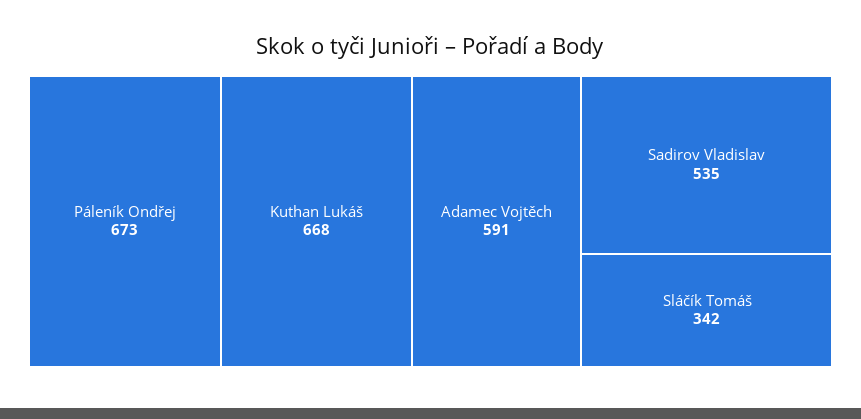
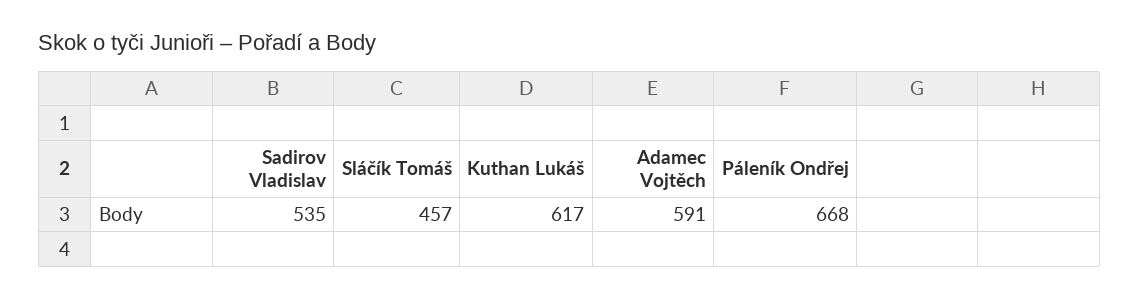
Páleník Ondřej: 673 -> 668
Kuthan Lukáš: 668 -> 617
Sláčík Tomáš: 342 -> 457

